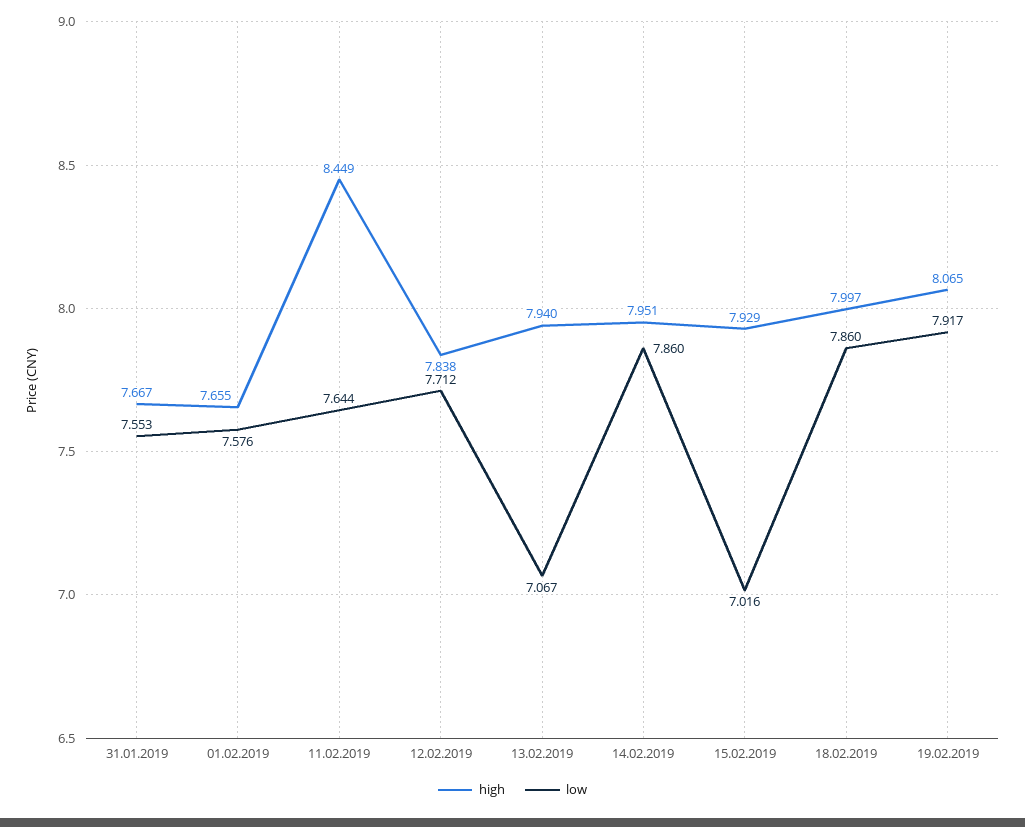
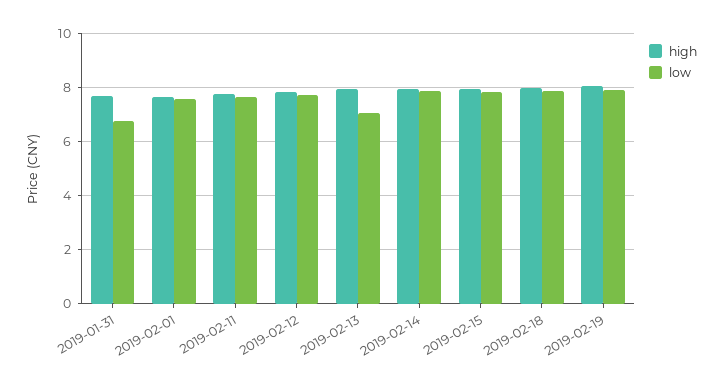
low, 31.01.2019: 7.553 -> 6.75
high, 11.02.2019: 8.449 -> 7.75
low, 15.02.2019: 7.016 -> 7.75

